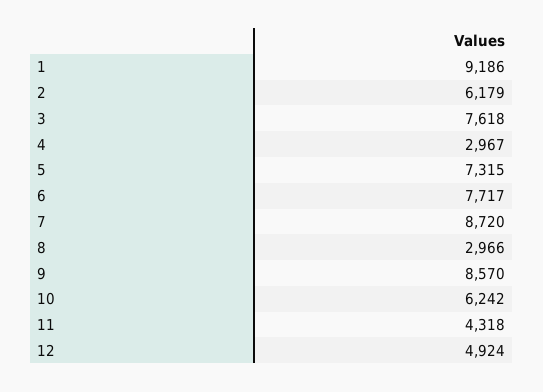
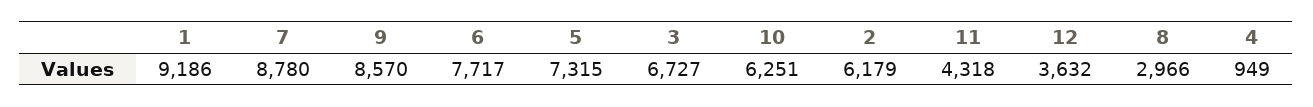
3: 7618 -> 6727
4: 2967 -> 949
7: 8720 -> 8780
10: 6242 -> 6251
12: 4924 -> 3632

